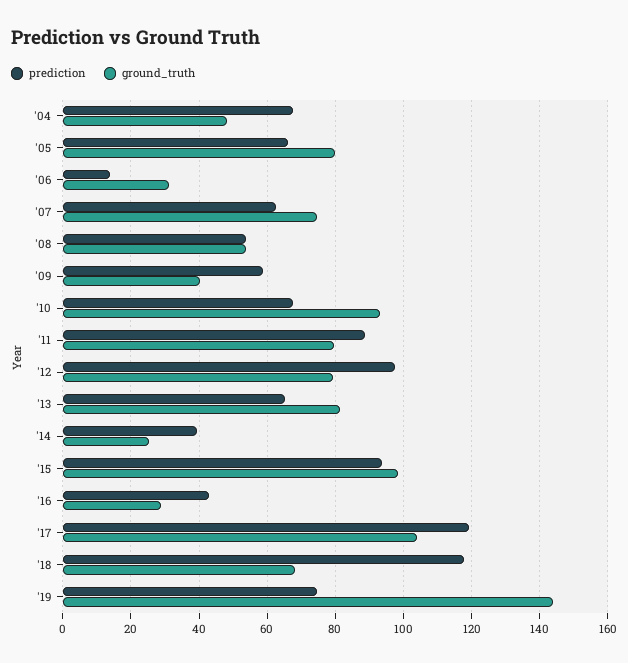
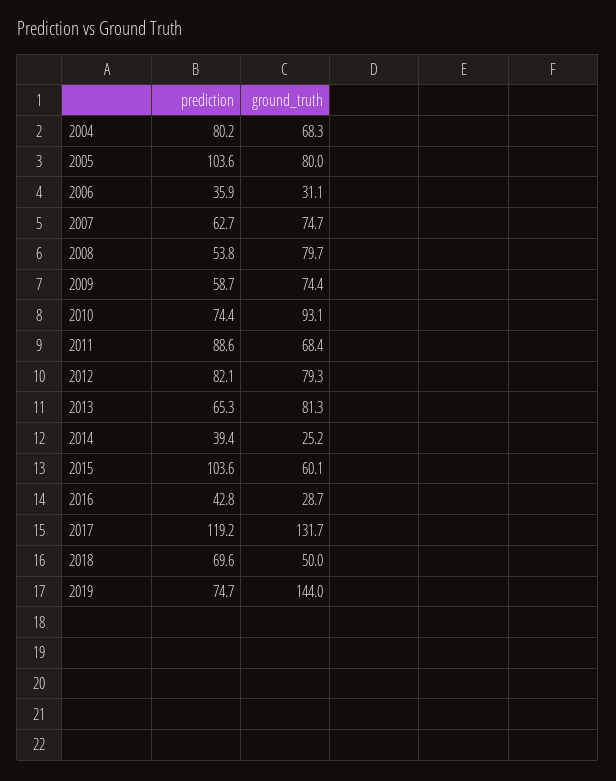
prediction, '04: 68 -> 80.2
ground_truth, '04: 48 -> 68.3
prediction, '05: 66 -> 103.6
prediction, '06: 14 -> 35.9
ground_truth, '08: 54 -> 79.7
ground_truth, '09: 40 -> 74.4
prediction, '10: 68 -> 74.4
ground_truth, '11: 80 -> 68.4
prediction, '12: 98 -> 82.1
prediction, '15: 94 -> 103.6
ground_truth, '15: 98 -> 60.1
ground_truth, '17: 104 -> 131.7
prediction, '18: 118 -> 69.6
ground_truth, '18: 68 -> 50

